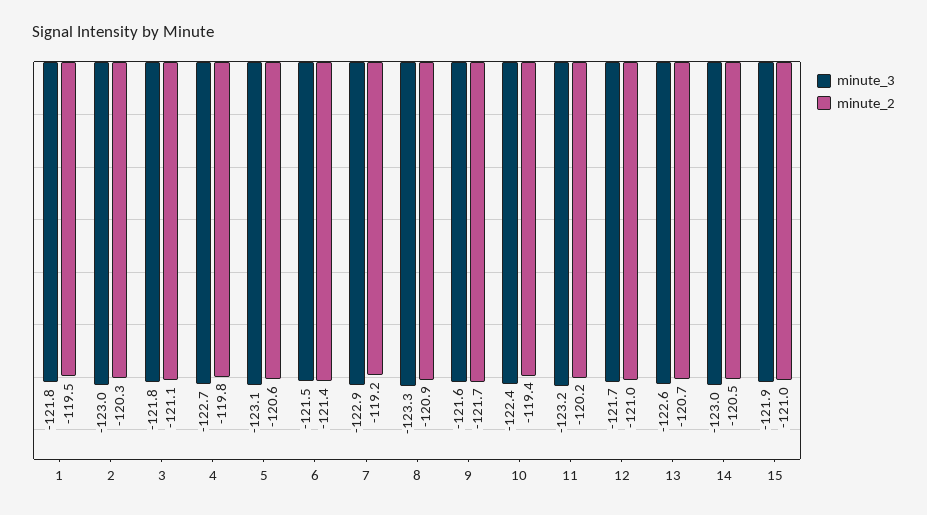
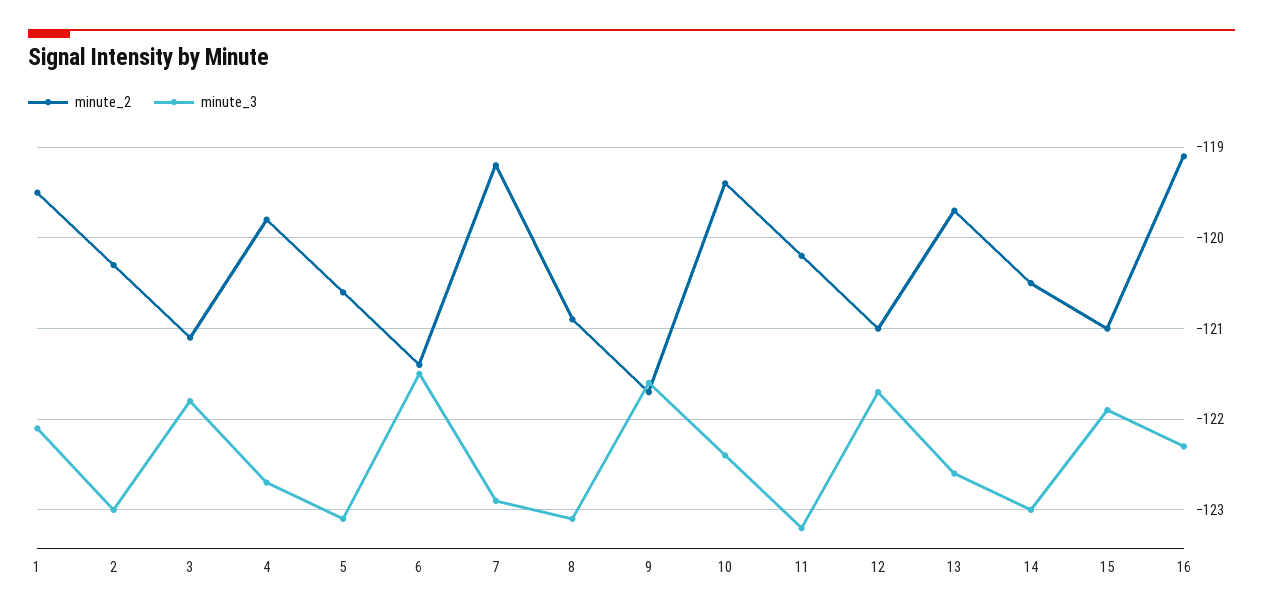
minute_3, 1: -121.8 -> -122.1
minute_3, 8: -123.3 -> -123.1
minute_2, 13: -120.7 -> -119.7
minute_2, 16: none -> -119.1
minute_3, 16: none -> -122.3

